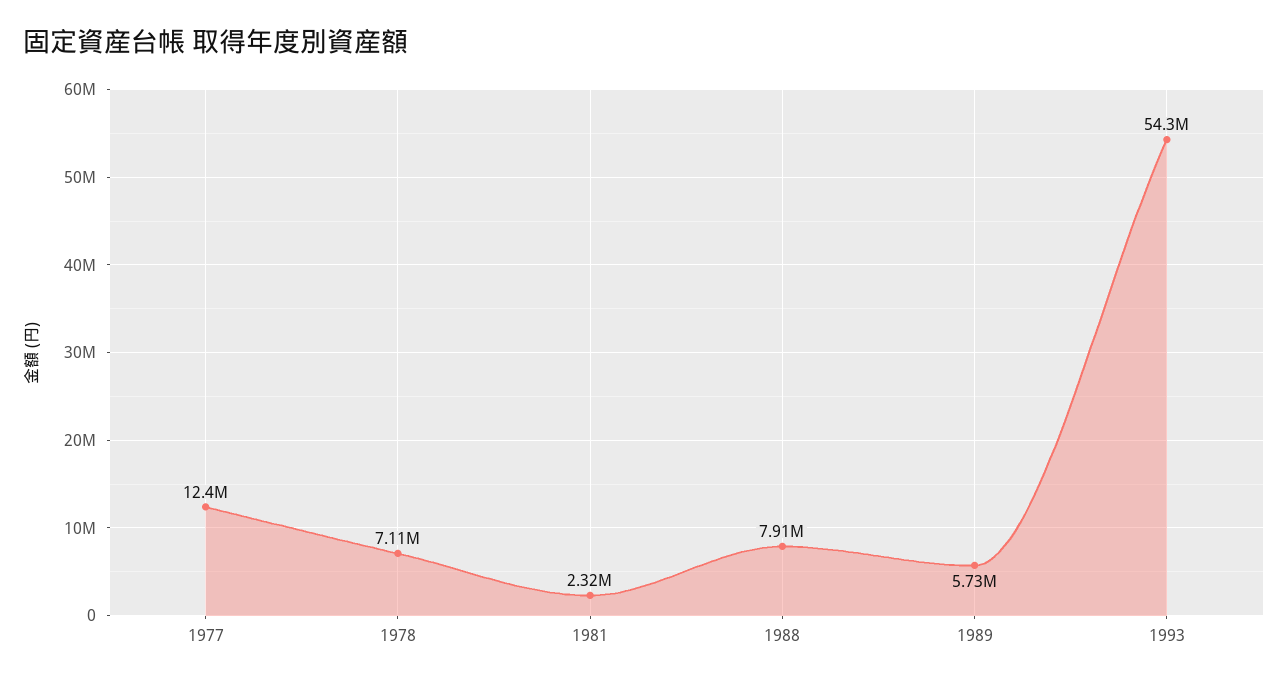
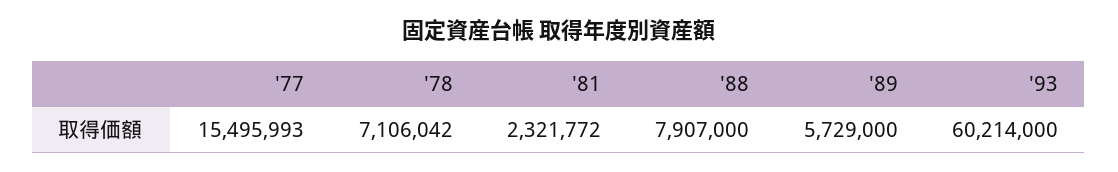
1977: 12400000 -> 15495993
1993: 54300000 -> 60214000

